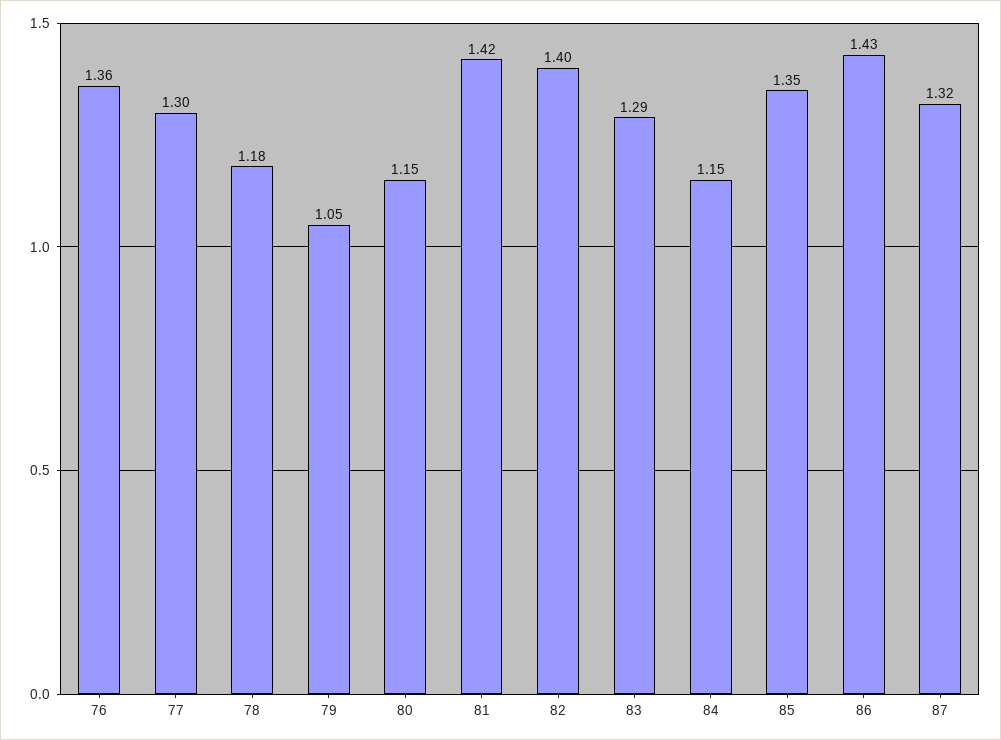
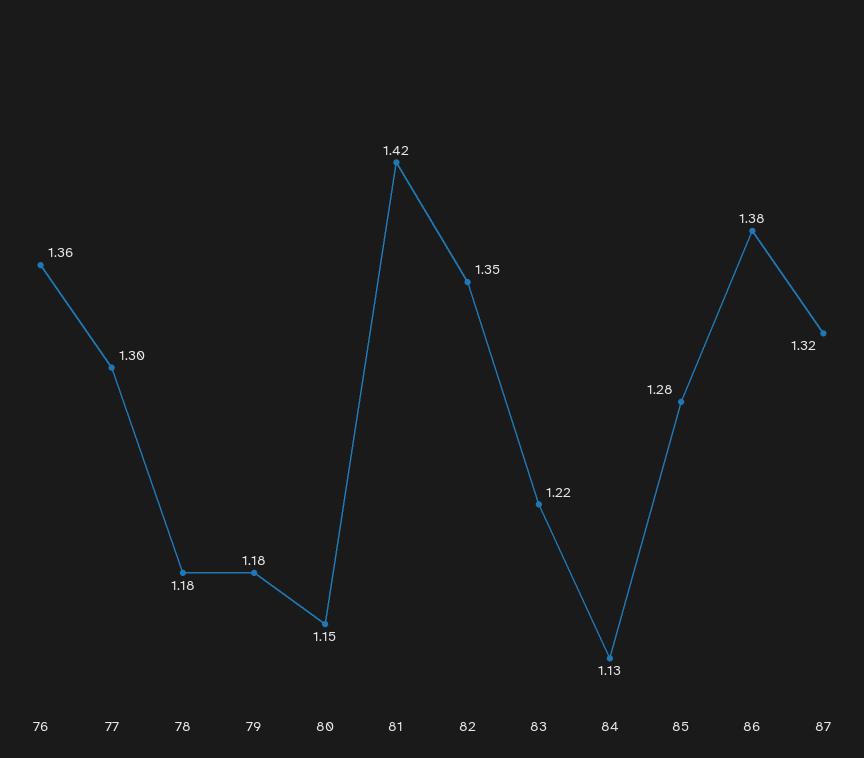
79: 1.05 -> 1.18
82: 1.4 -> 1.35
83: 1.29 -> 1.22
84: 1.15 -> 1.13
85: 1.35 -> 1.28
86: 1.43 -> 1.38

